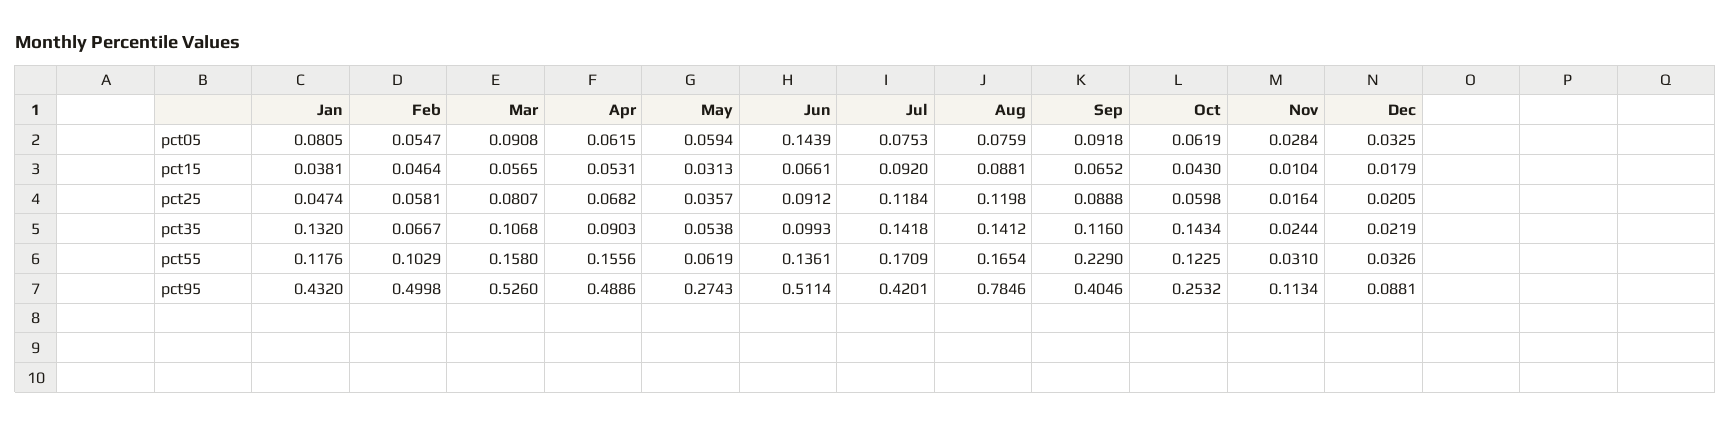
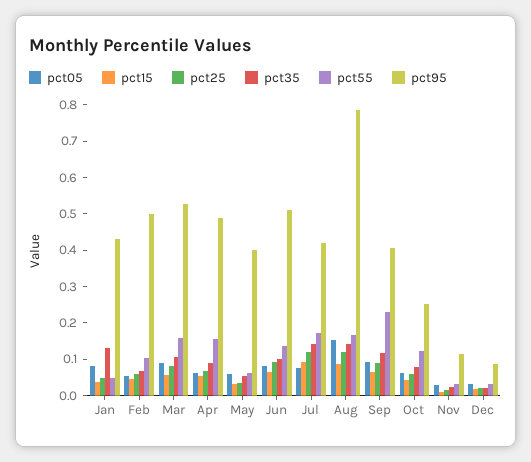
pct05, Jun: 0.1439 -> 0.075
pct05, Aug: 0.0759 -> 0.15
pct35, Oct: 0.1434 -> 0.075
pct55, Jan: 0.1176 -> 0.05
pct95, May: 0.2743 -> 0.4

